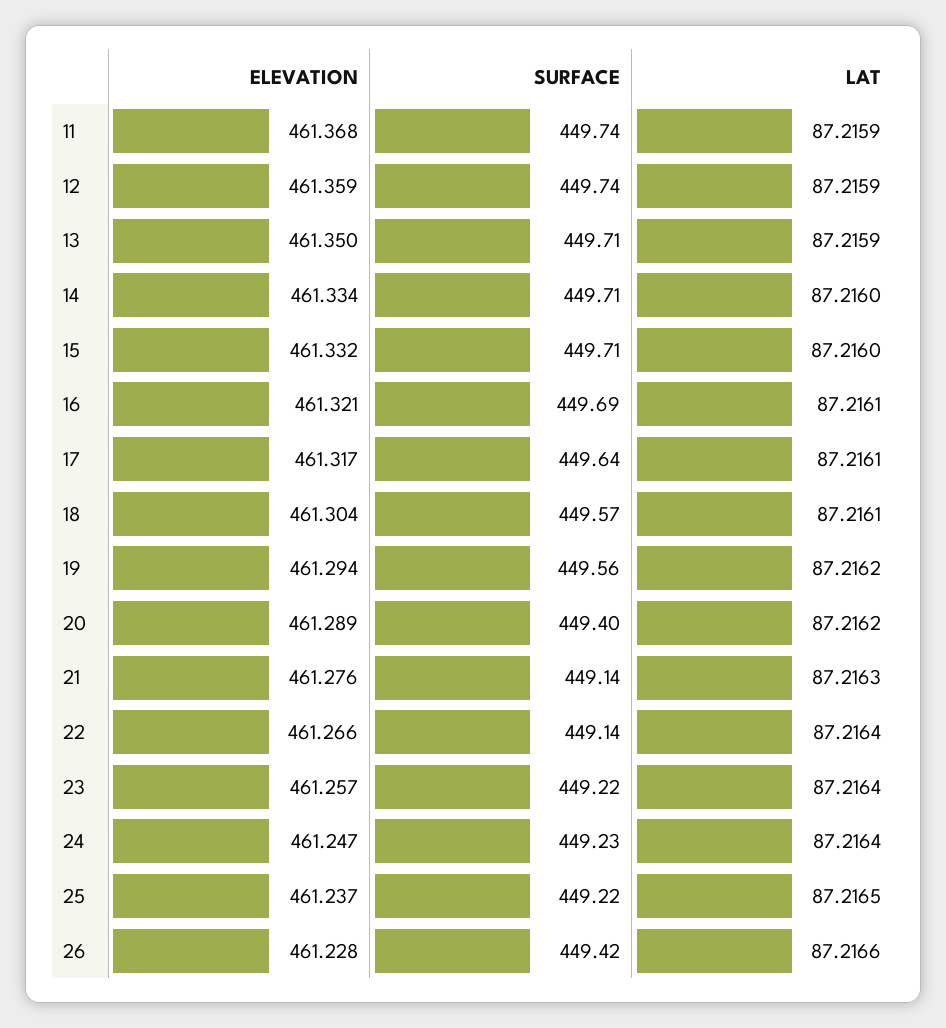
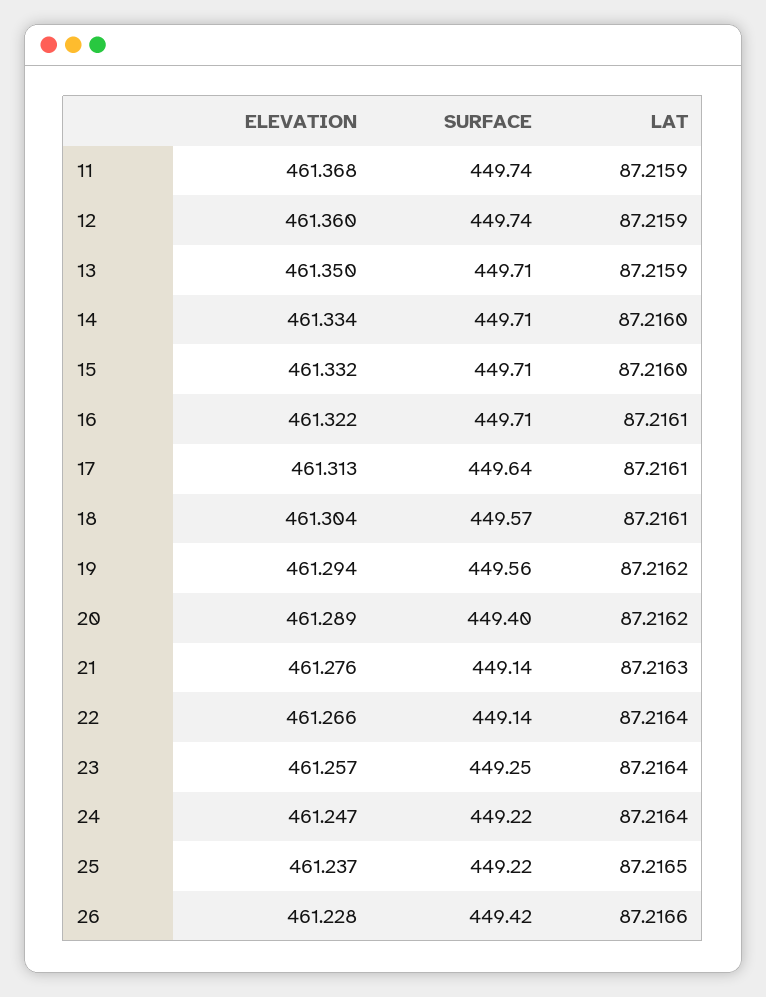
ELEVATION, 12: 461.359 -> 461.36
ELEVATION, 16: 461.321 -> 461.322
SURFACE, 16: 449.69 -> 449.71
ELEVATION, 17: 461.317 -> 461.313
SURFACE, 23: 449.22 -> 449.25
SURFACE, 24: 449.23 -> 449.22

